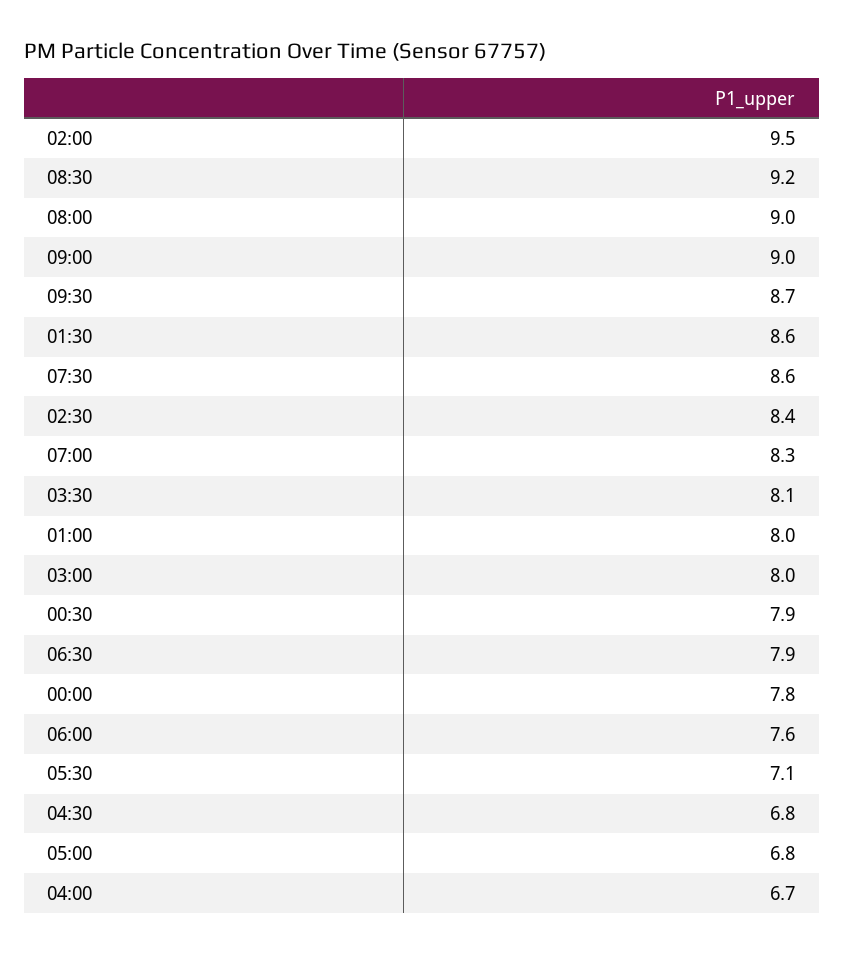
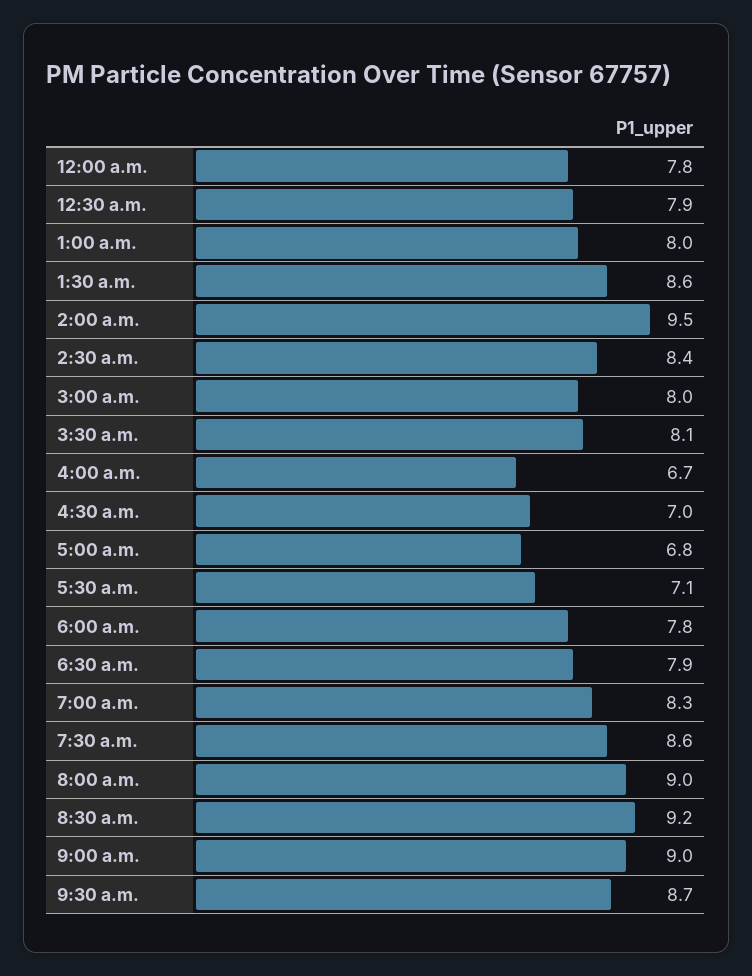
06:00: 7.6 -> 7.8
04:30: 6.8 -> 7

